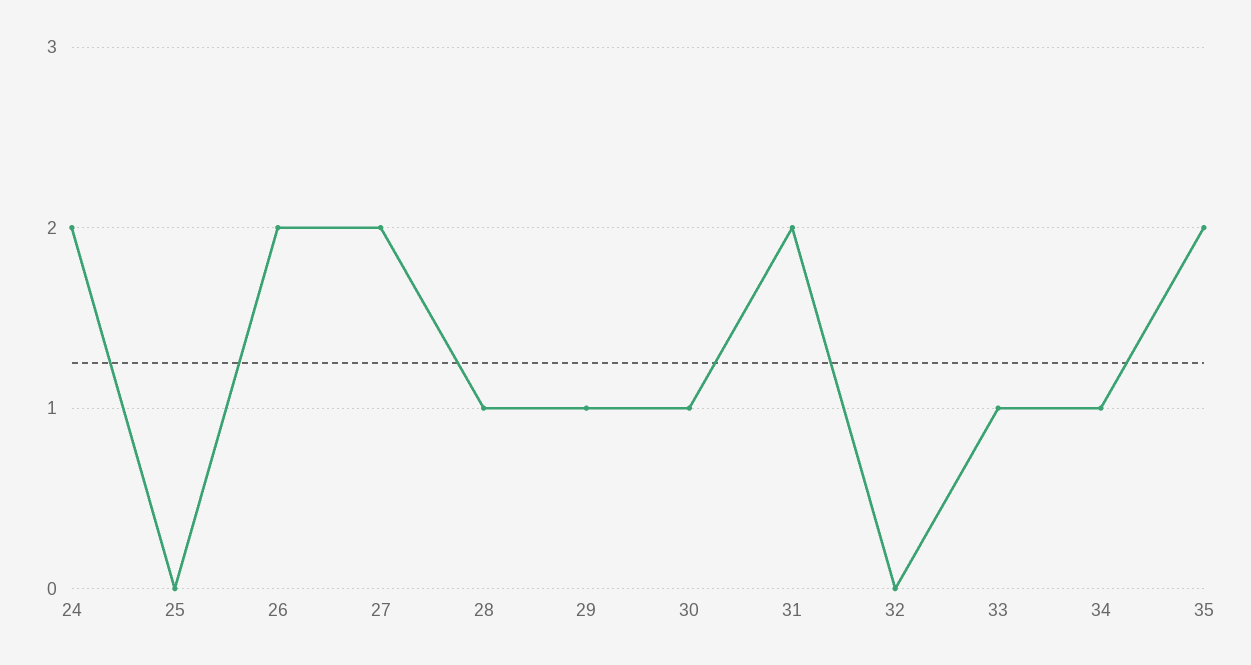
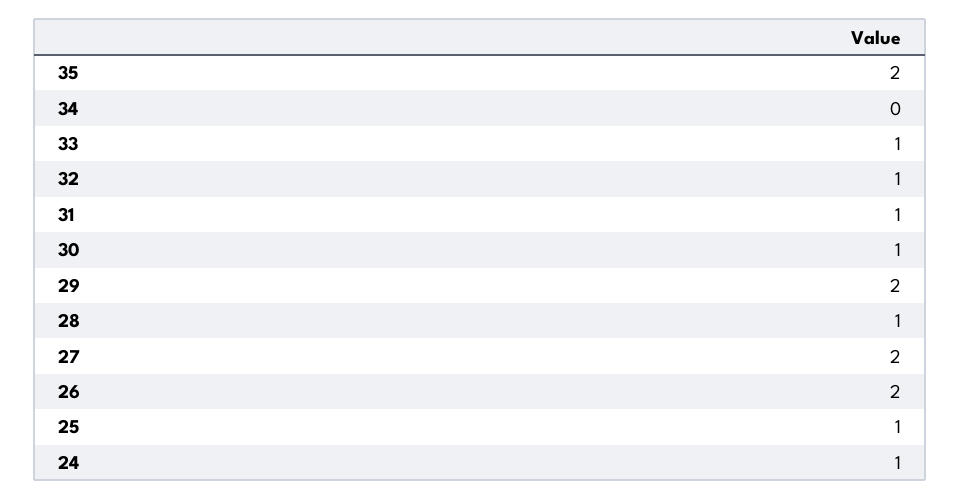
24: 2 -> 1
25: 0 -> 1
29: 1 -> 2
31: 2 -> 1
32: 0 -> 1
34: 1 -> 0

